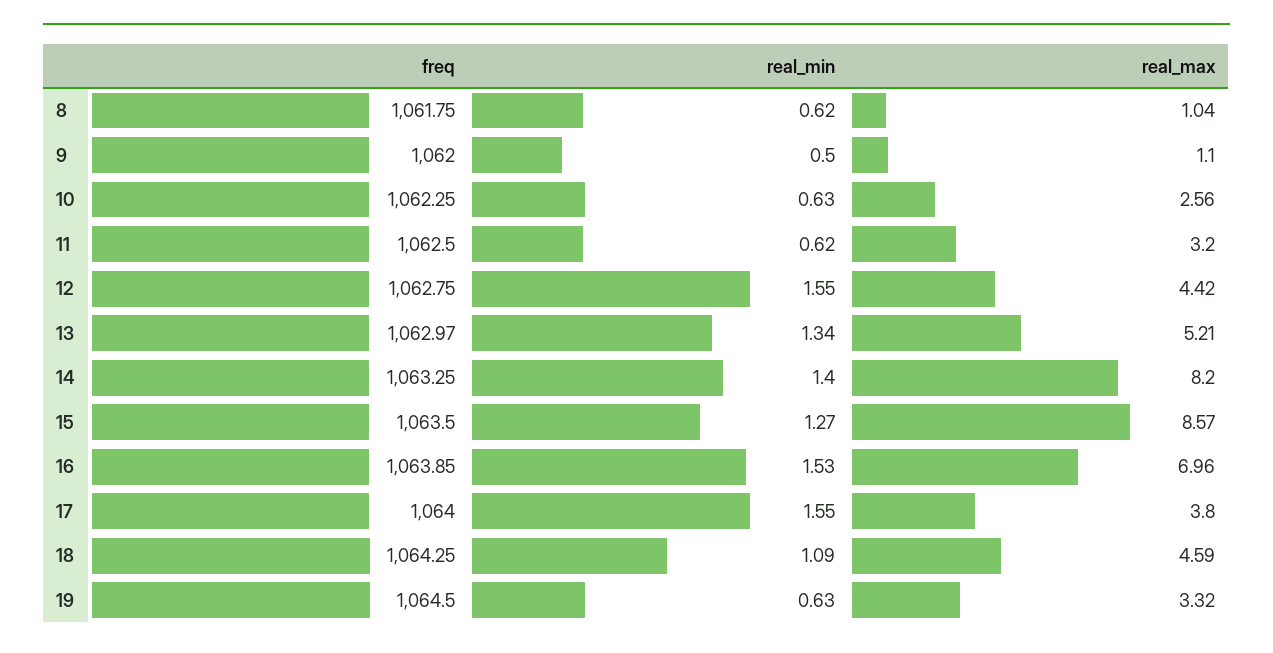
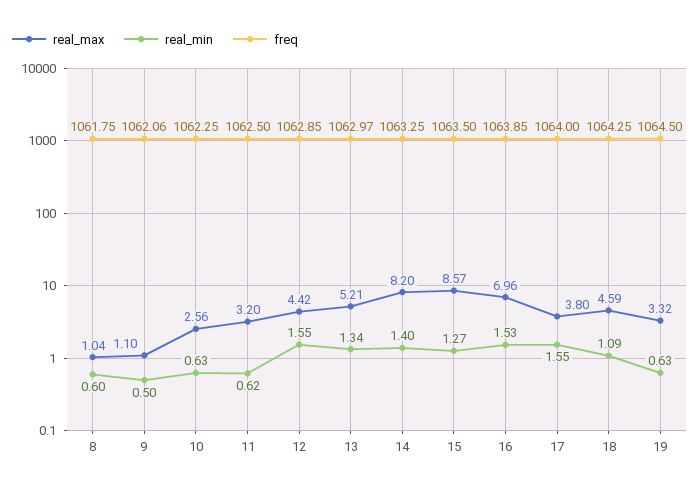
real_min, 8: 0.62 -> 0.6
freq, 9: 1062 -> 1062.06
freq, 12: 1062.75 -> 1062.85

